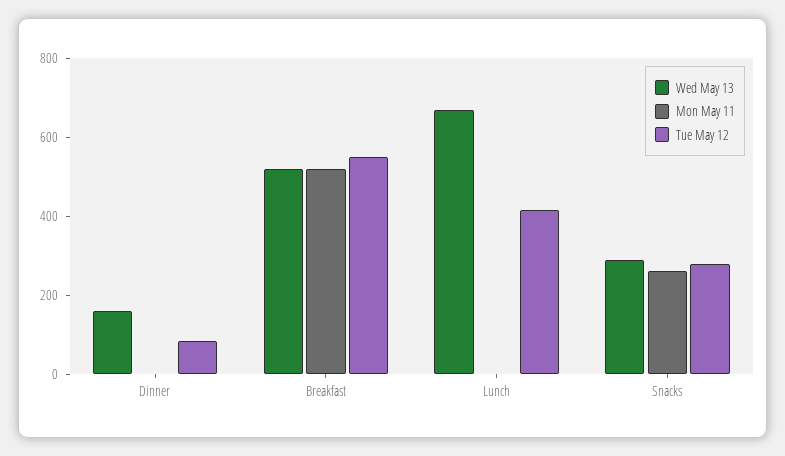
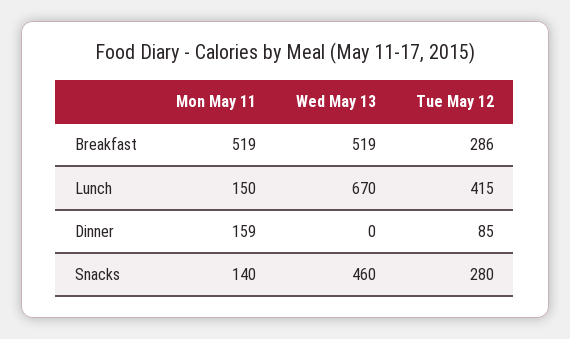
Wed May 13, Dinner: 150 -> 0
Mon May 11, Dinner: 0 -> 159
Tue May 12, Breakfast: 550 -> 286
Mon May 11, Lunch: 0 -> 150
Wed May 13, Snacks: 300 -> 460
Mon May 11, Snacks: 250 -> 140

